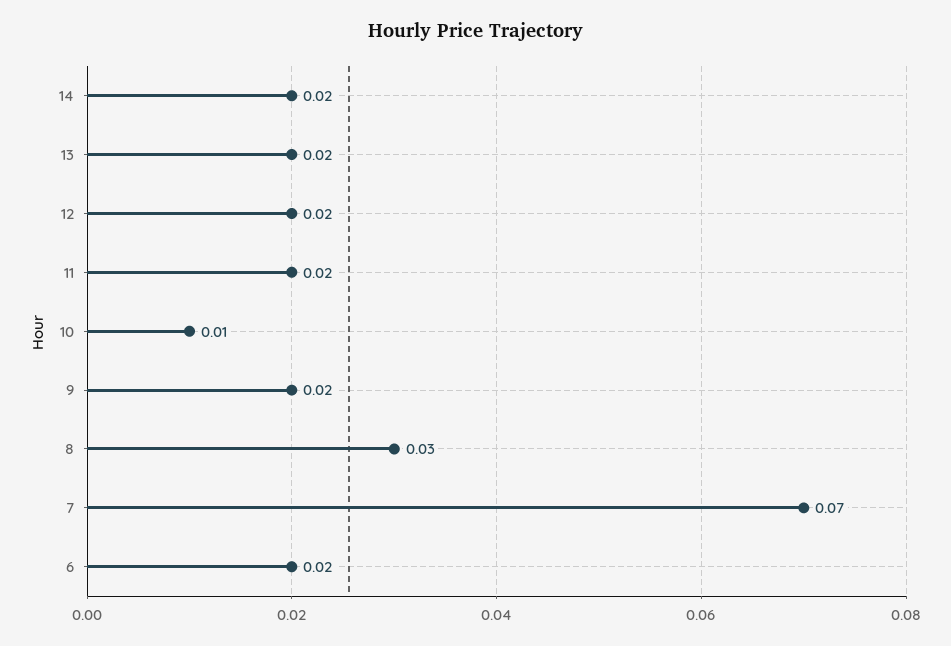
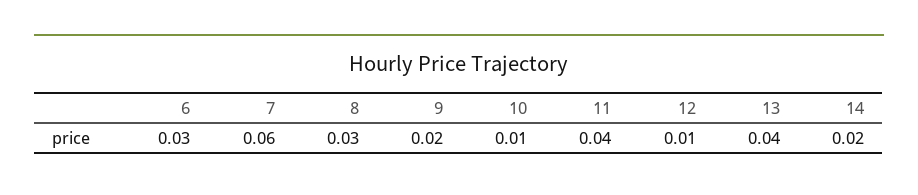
13: 0.02 -> 0.04
12: 0.02 -> 0.01
11: 0.02 -> 0.04
7: 0.07 -> 0.06
6: 0.02 -> 0.03

